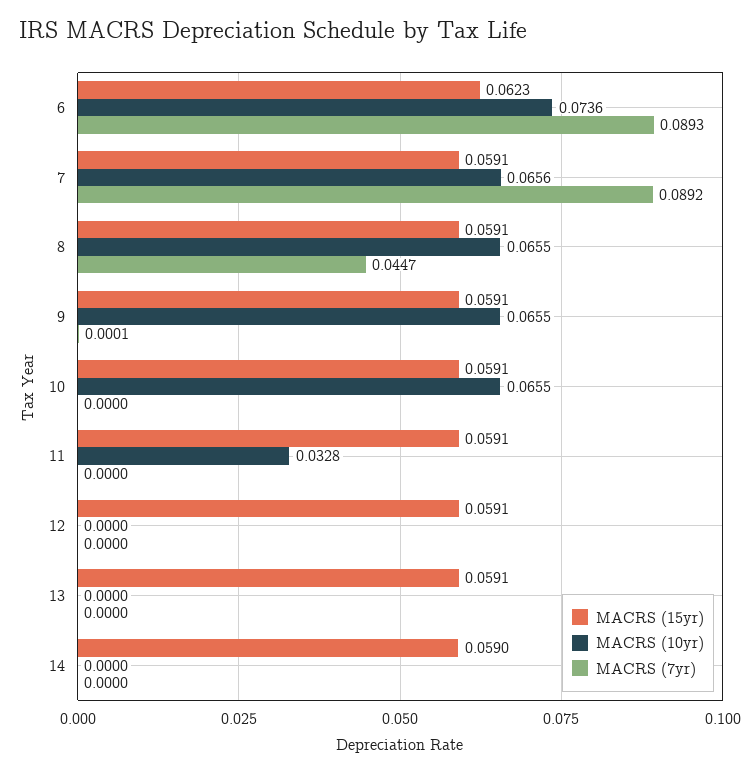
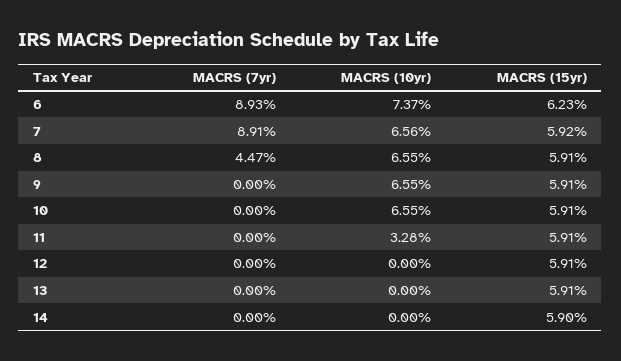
MACRS (10yr), 6: 0.0736 -> 0.0737
MACRS (15yr), 7: 0.0591 -> 0.0592
MACRS (7yr), 7: 0.0892 -> 0.0891
MACRS (7yr), 9: 0.0001 -> 0

